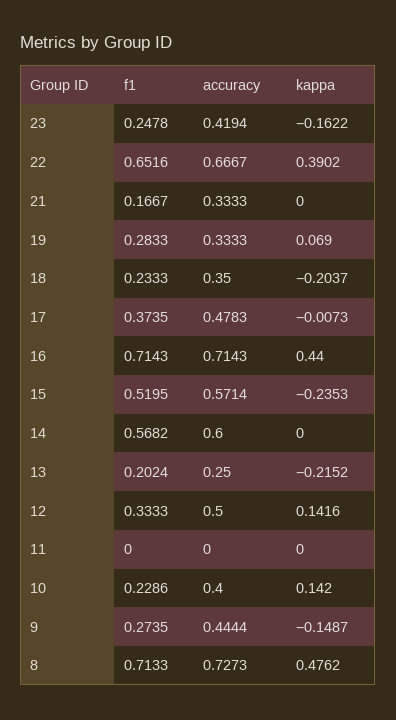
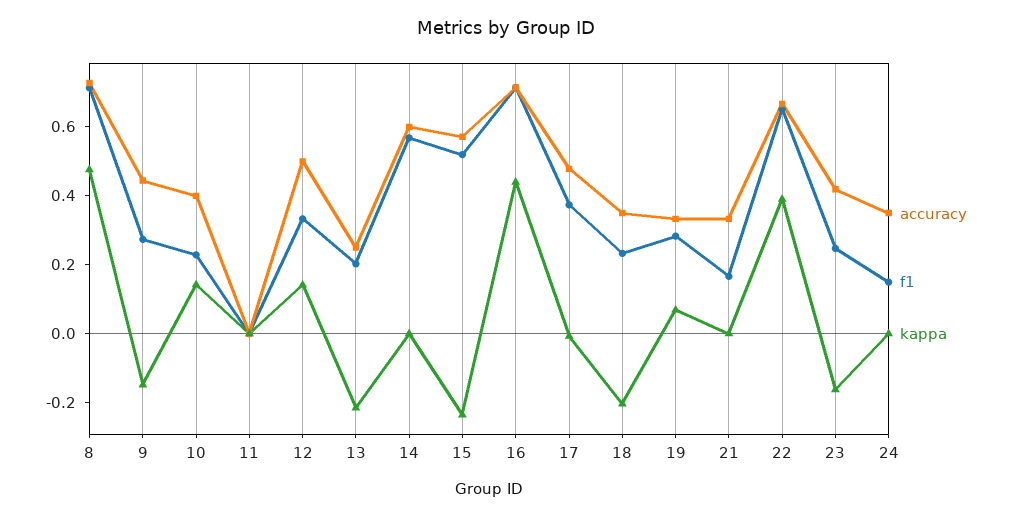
accuracy, 24: none -> 0.35
f1, 24: none -> 0.15
kappa, 24: none -> 0

